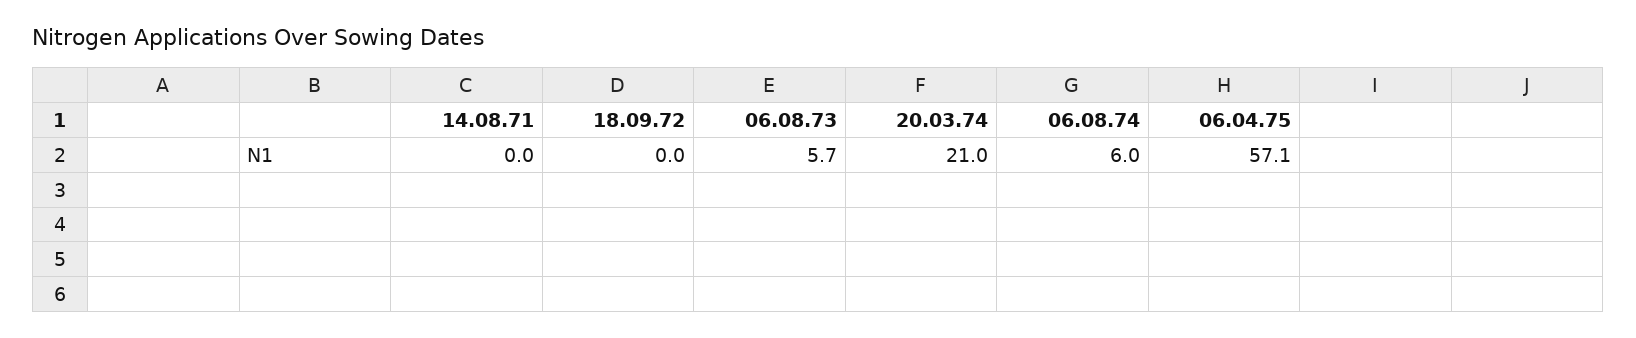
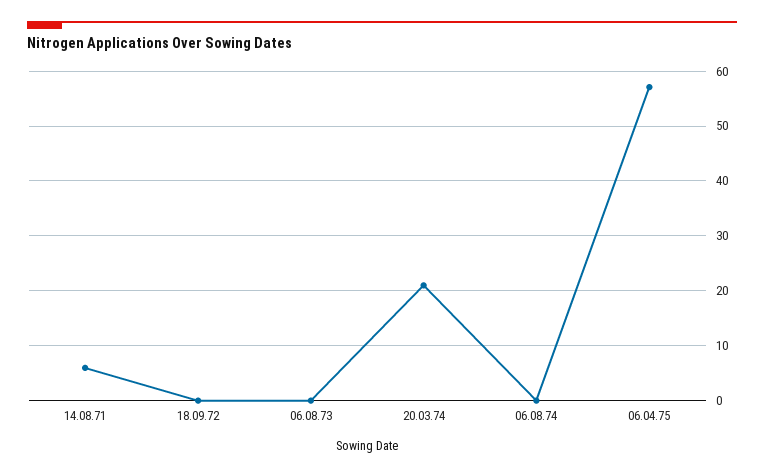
14.08.71: 0 -> 6
06.08.73: 5.7 -> 0
06.08.74: 6 -> 0

